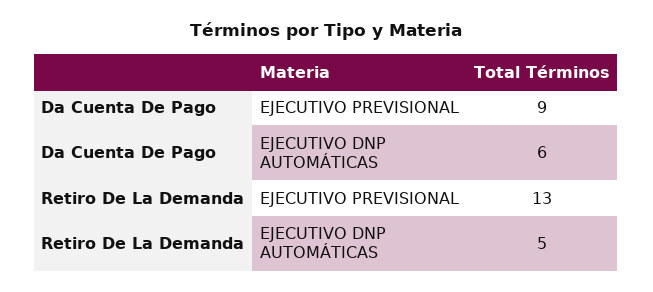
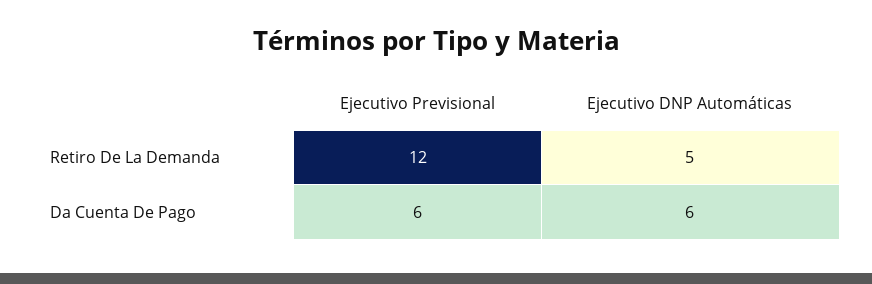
Da Cuenta De Pago, EJECUTIVO PREVISIONAL: 9 -> 6
Retiro De La Demanda, EJECUTIVO PREVISIONAL: 13 -> 12

